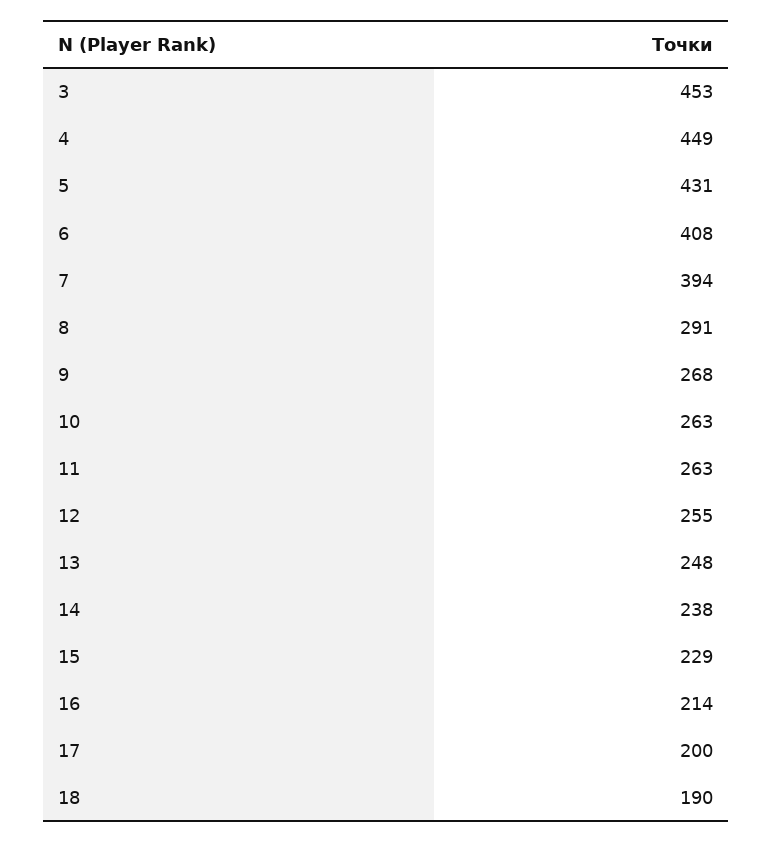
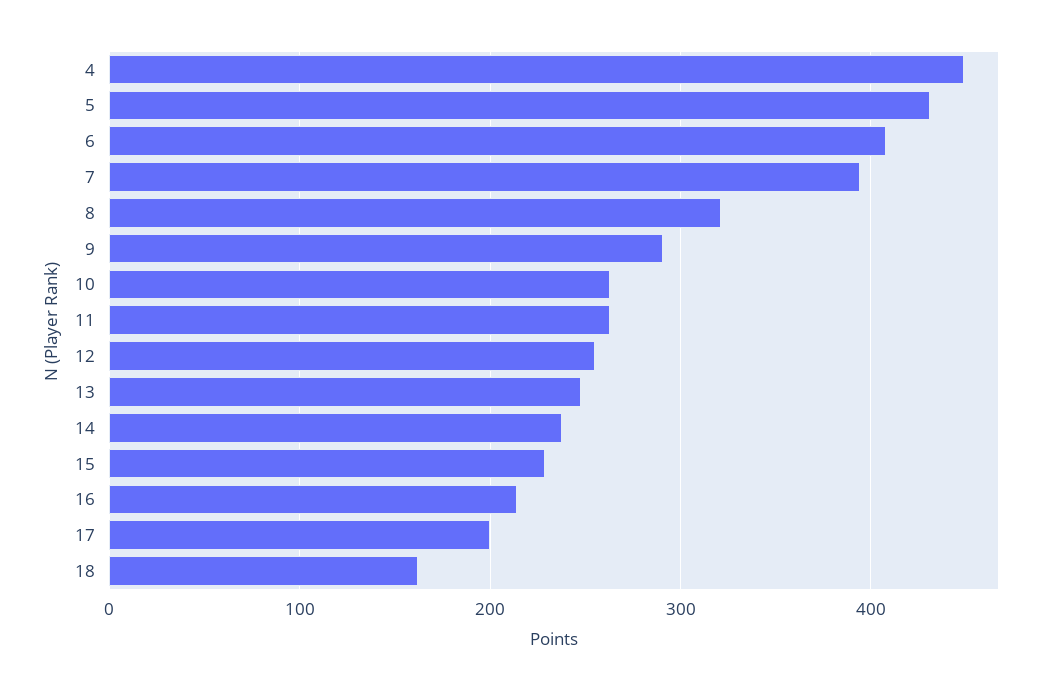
3: 453 -> none
8: 291 -> 320
9: 268 -> 290
18: 190 -> 160

